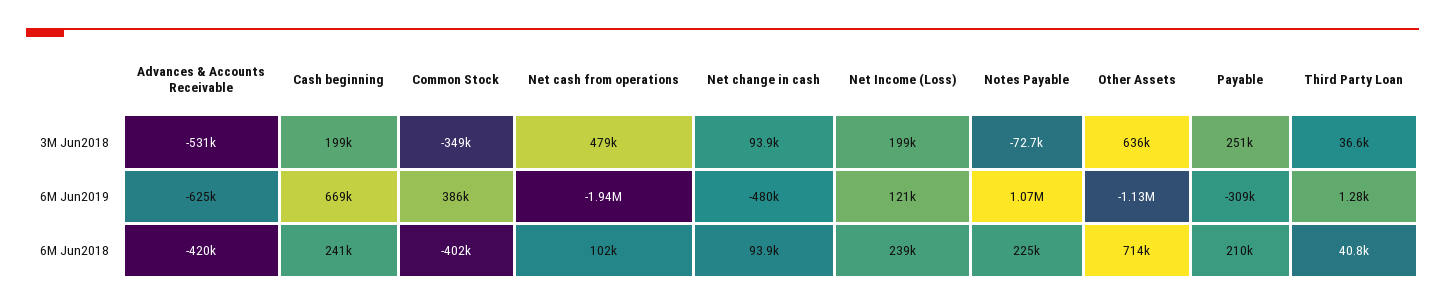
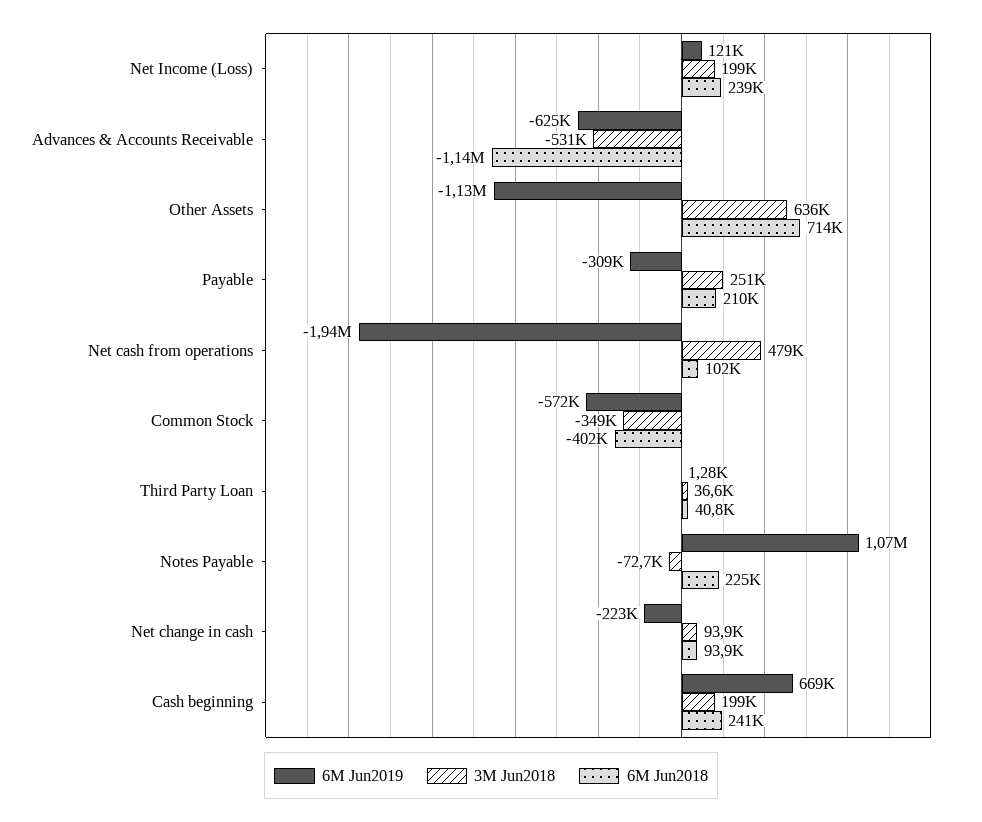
6M Jun2019, Common Stock: 386000 -> -572000
6M Jun2019, Net change in cash: -480000 -> -223000
6M Jun2018, Advances & Accounts Receivable: -420000 -> -1140000

